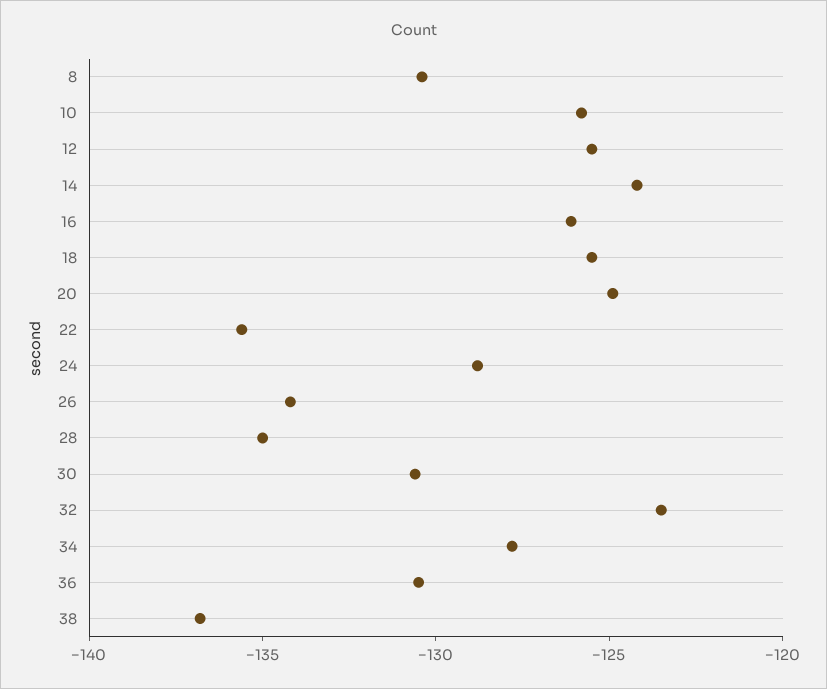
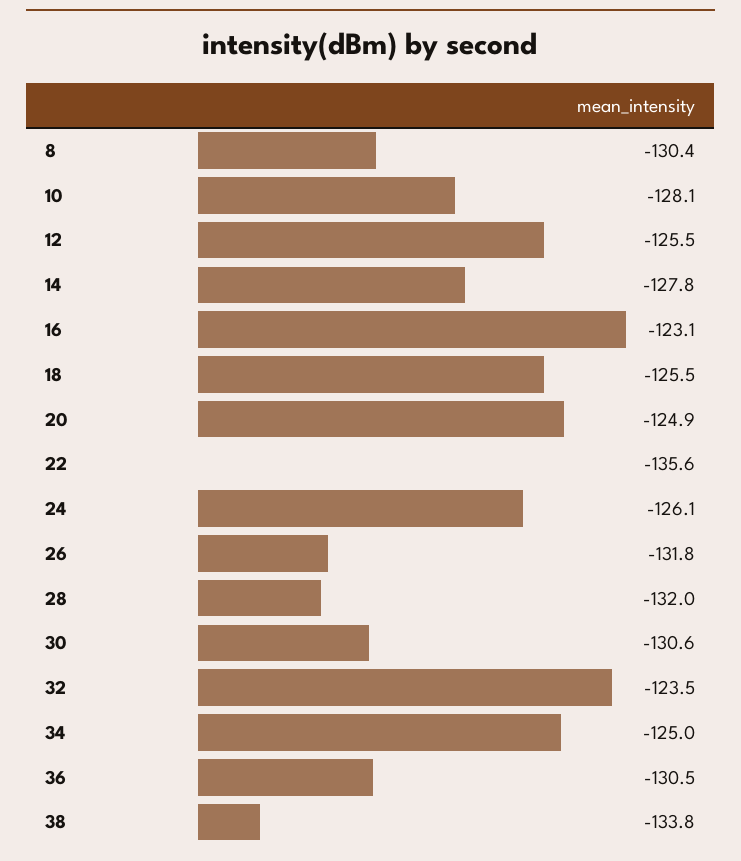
10: -126 -> -128.1
14: -124 -> -127.8
16: -126 -> -123.1
24: -129 -> -126.1
26: -134 -> -131.8
28: -135 -> -132
34: -128 -> -125
38: -137 -> -133.8

